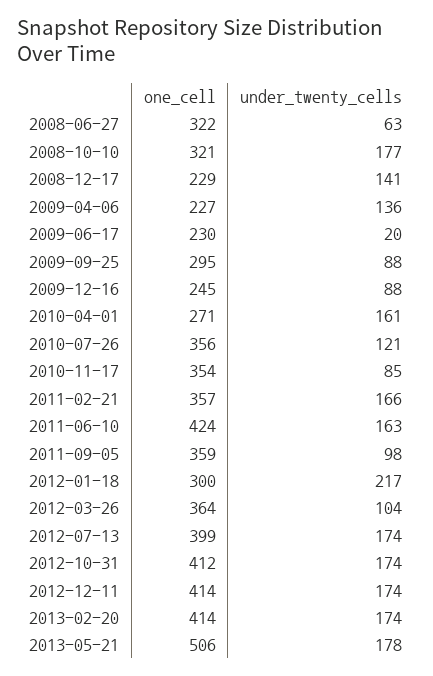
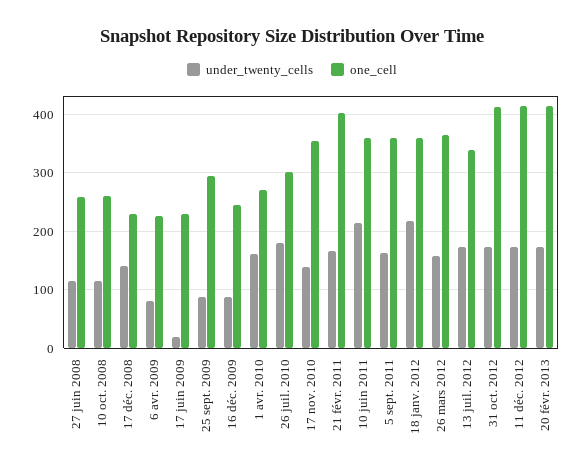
one_cell, 2008-06-27: 322 -> 260
under_twenty_cells, 2008-06-27: 63 -> 120
one_cell, 2008-10-10: 321 -> 260
under_twenty_cells, 2008-10-10: 177 -> 120
under_twenty_cells, 2009-04-06: 136 -> 80
one_cell, 2010-07-26: 356 -> 300
under_twenty_cells, 2010-07-26: 121 -> 180
under_twenty_cells, 2010-11-17: 85 -> 140
one_cell, 2011-02-21: 357 -> 400
one_cell, 2011-06-10: 424 -> 360
under_twenty_cells, 2011-06-10: 163 -> 220
under_twenty_cells, 2011-09-05: 98 -> 160
one_cell, 2012-01-18: 300 -> 360
under_twenty_cells, 2012-03-26: 104 -> 160
one_cell, 2012-07-13: 399 -> 340
one_cell, 2013-05-21: 506 -> none
under_twenty_cells, 2013-05-21: 178 -> none

